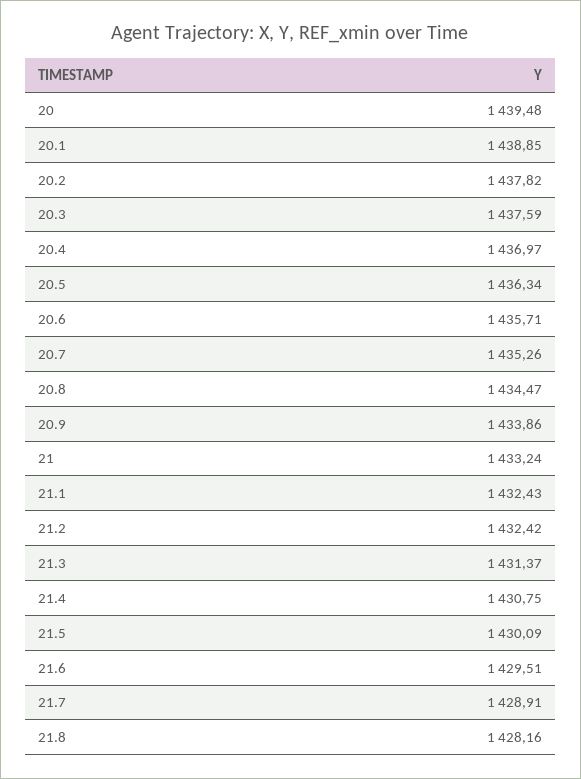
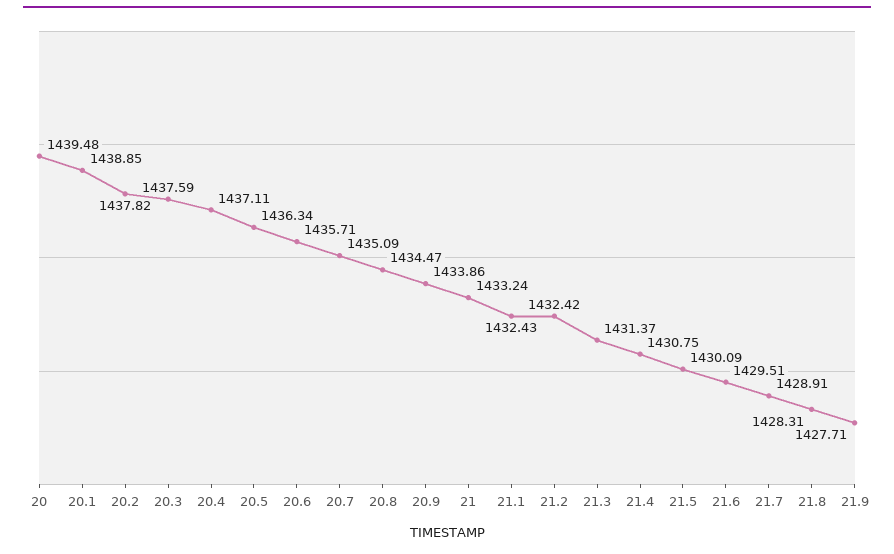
20.4: 1436.97 -> 1437.11
20.7: 1435.26 -> 1435.09
21.8: 1428.16 -> 1428.31
21.9: none -> 1427.71

